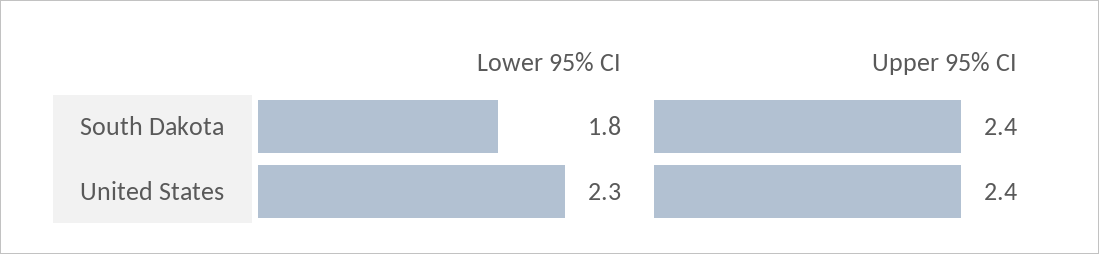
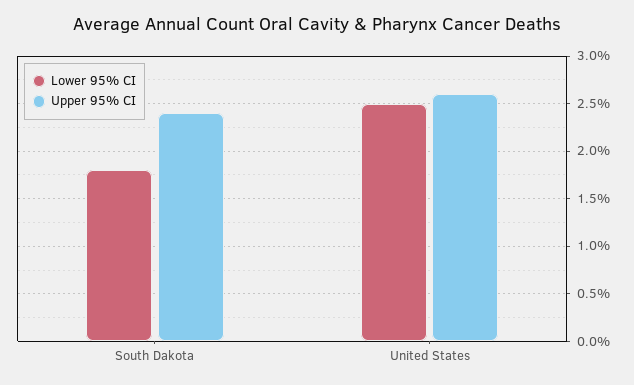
Lower 95% CI, United States: 2.3 -> 2.5
Upper 95% CI, United States: 2.4 -> 2.6

